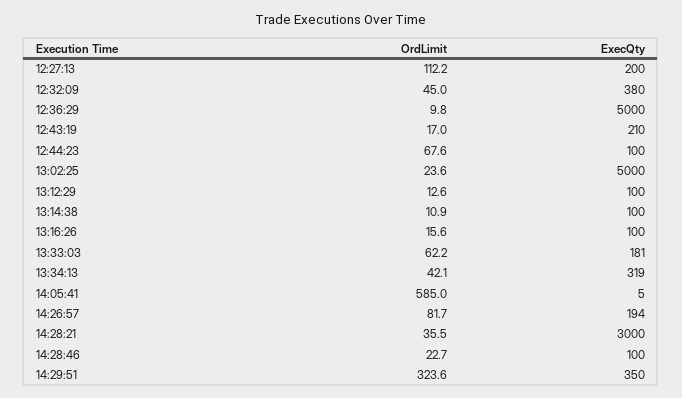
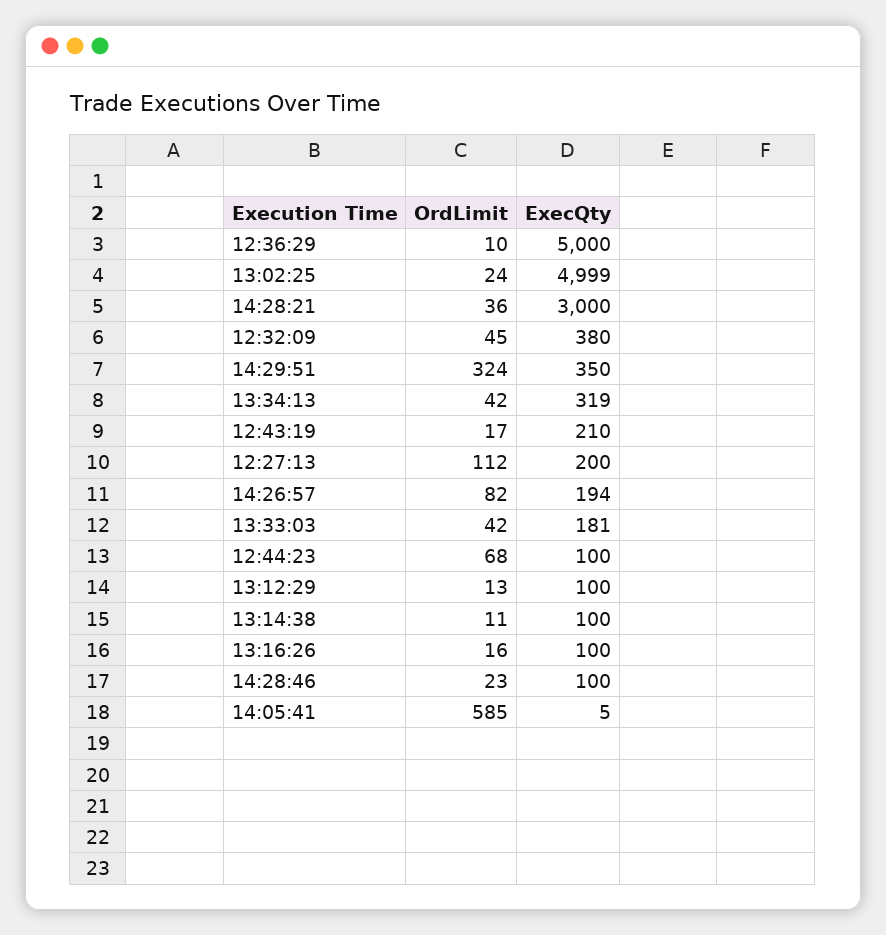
ExecQty, 13:02:25: 5000 -> 4999
OrdLimit, 13:33:03: 62.2 -> 42

